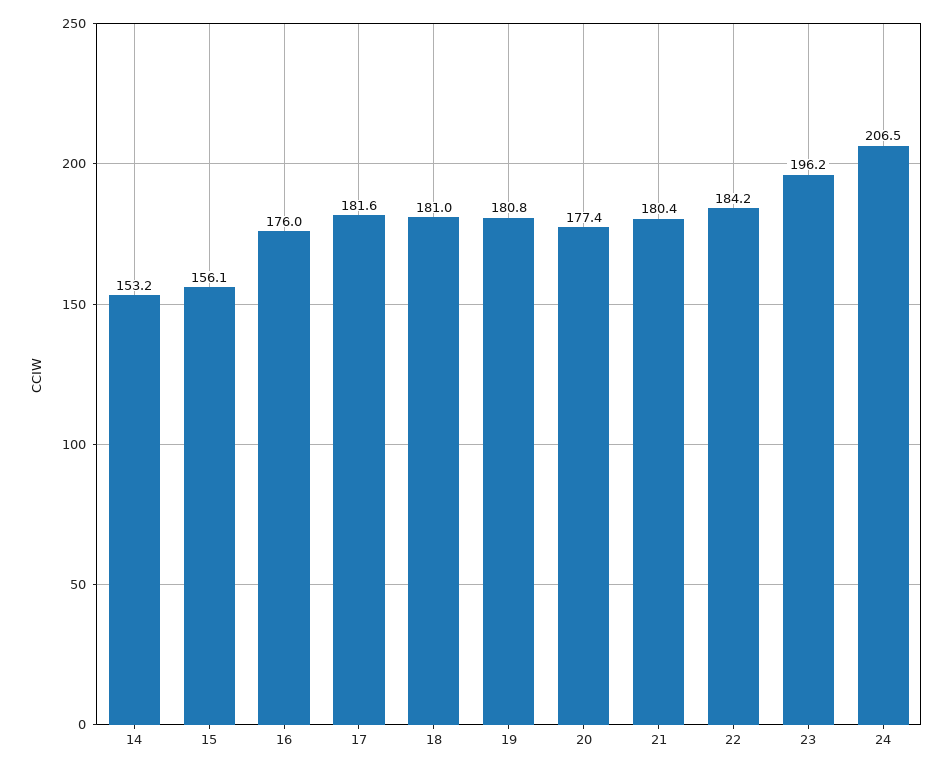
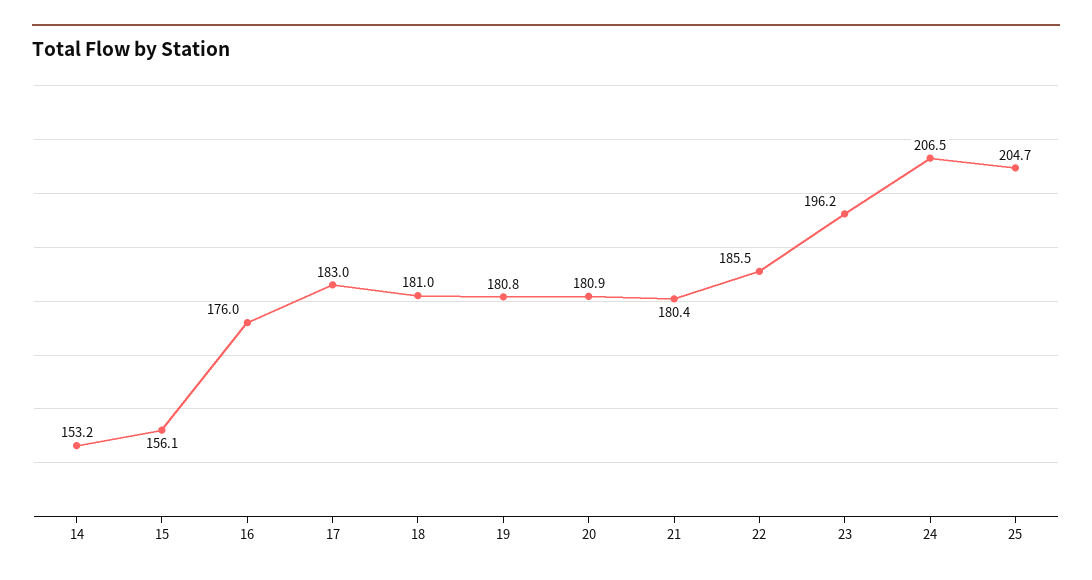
17: 181.6 -> 183
20: 177.4 -> 180.9
22: 184.2 -> 185.5
25: none -> 204.7

